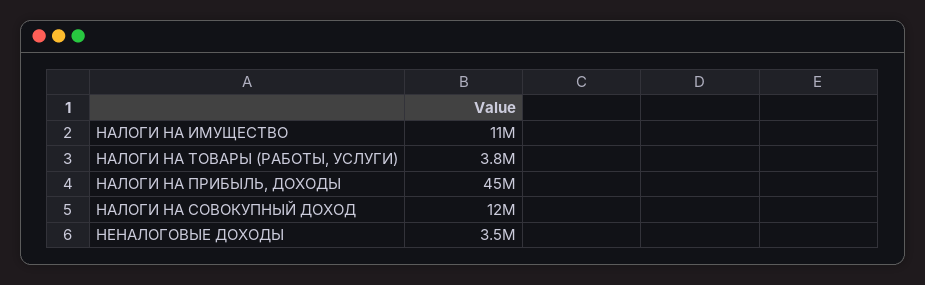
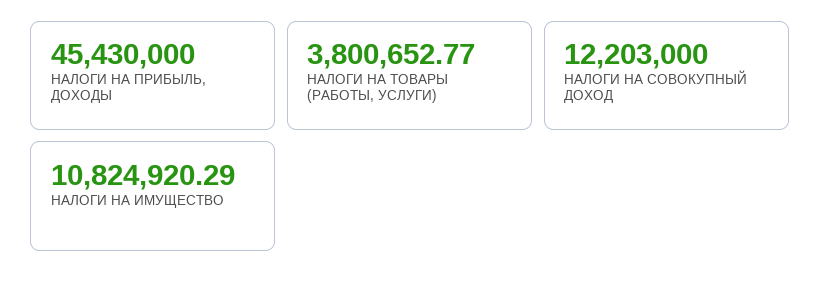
НЕНАЛОГОВЫЕ ДОХОДЫ: 3500000 -> none

